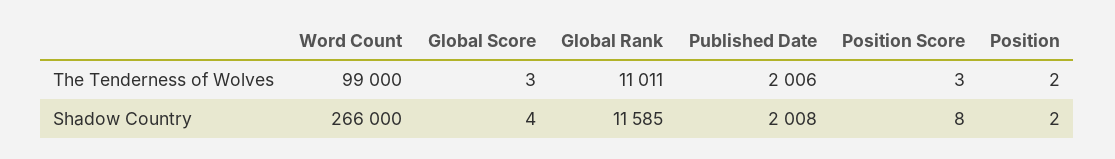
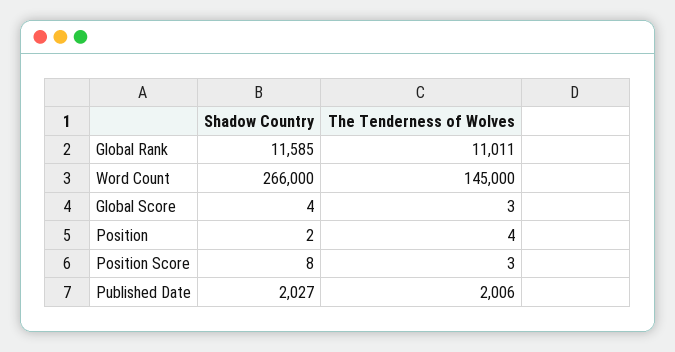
Word Count, The Tenderness of Wolves: 99000 -> 145000
Position, The Tenderness of Wolves: 2 -> 4
Published Date, Shadow Country: 2008 -> 2027

